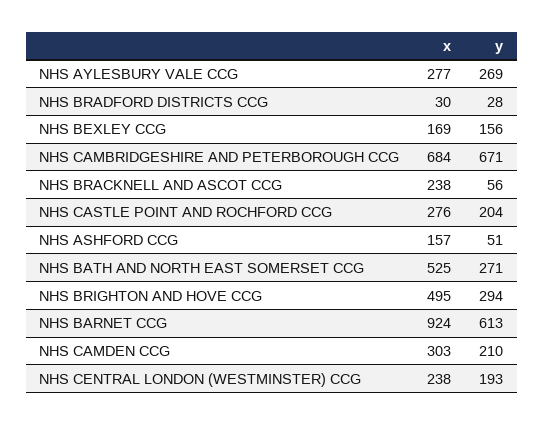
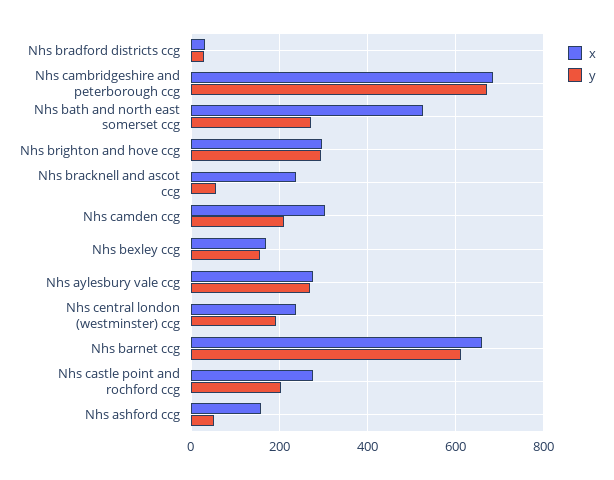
x, NHS BRIGHTON AND HOVE CCG: 495 -> 300
x, NHS BARNET CCG: 924 -> 660

